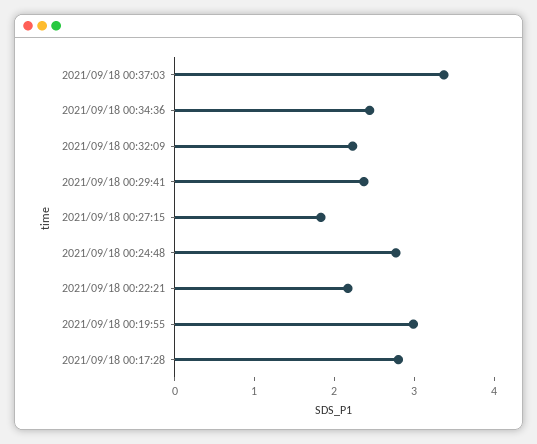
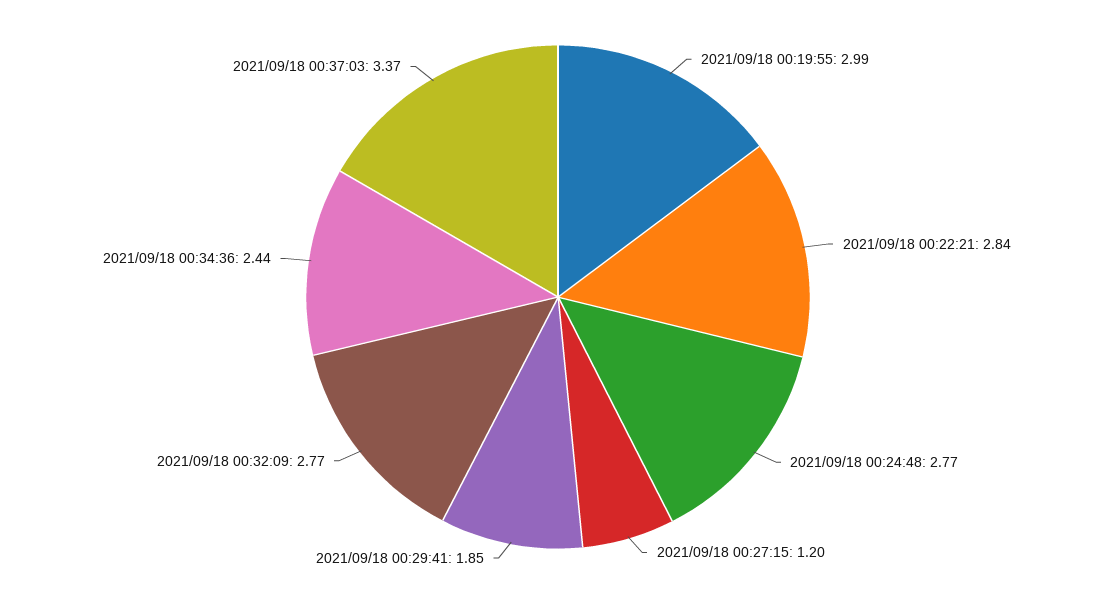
2021/09/18 00:32:09: 2.2 -> 2.77
2021/09/18 00:29:41: 2.4 -> 1.85
2021/09/18 00:27:15: 1.8 -> 1.2
2021/09/18 00:22:21: 2.2 -> 2.84
2021/09/18 00:17:28: 2.8 -> none

